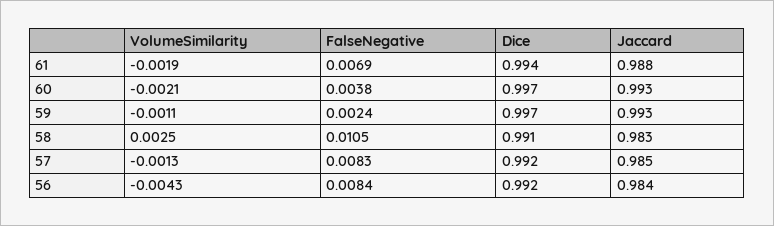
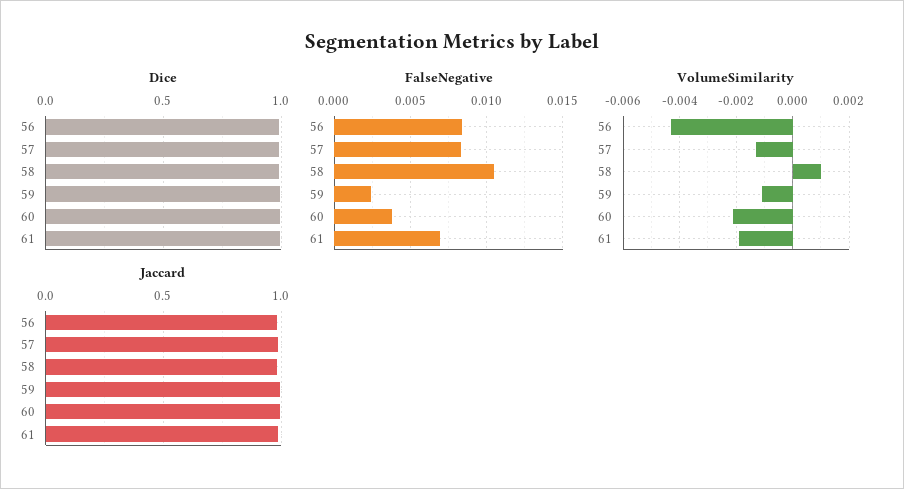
VolumeSimilarity, 58: 0.0025 -> 0.001

